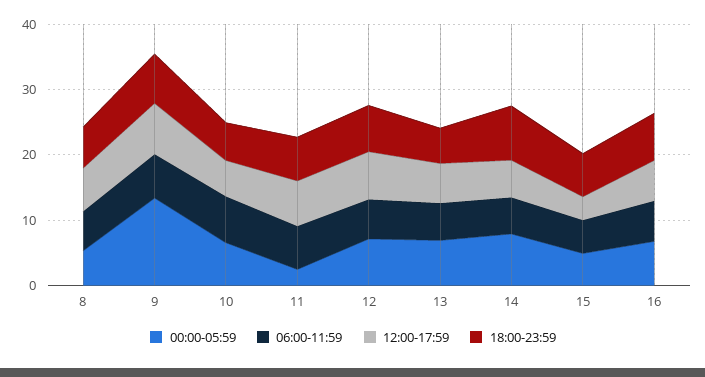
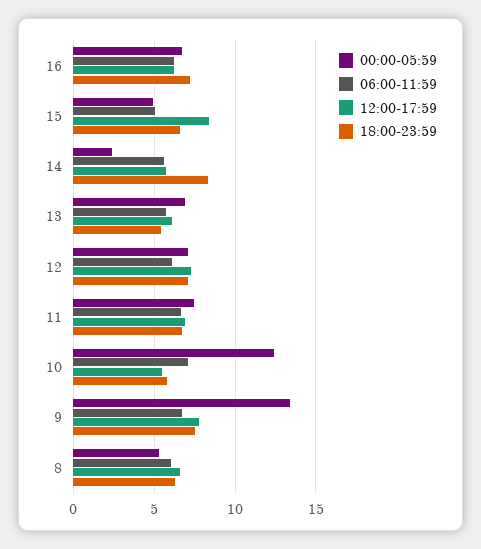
00:00-05:59, 10: 6 -> 12.5
00:00-05:59, 11: 2 -> 7.5
00:00-05:59, 14: 8 -> 2.5
12:00-17:59, 15: 4 -> 8.5

